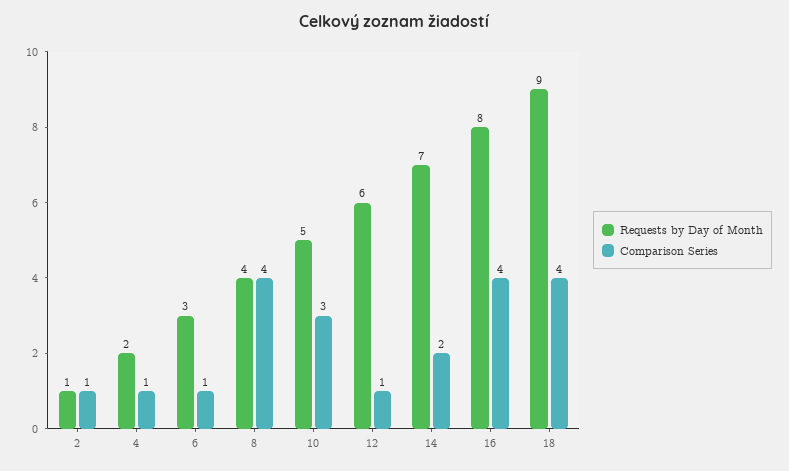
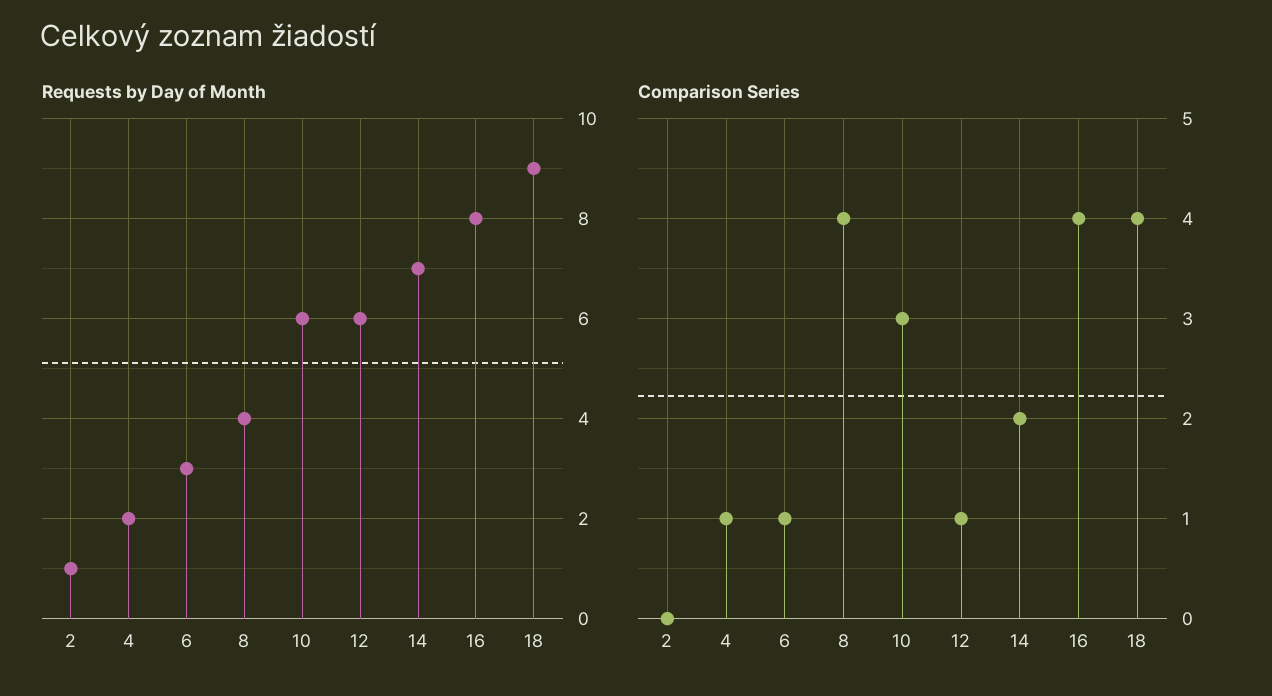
Comparison Series, 2: 1 -> 0
Requests by Day of Month, 10: 5 -> 6

